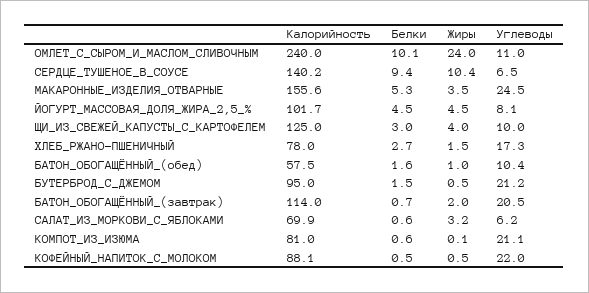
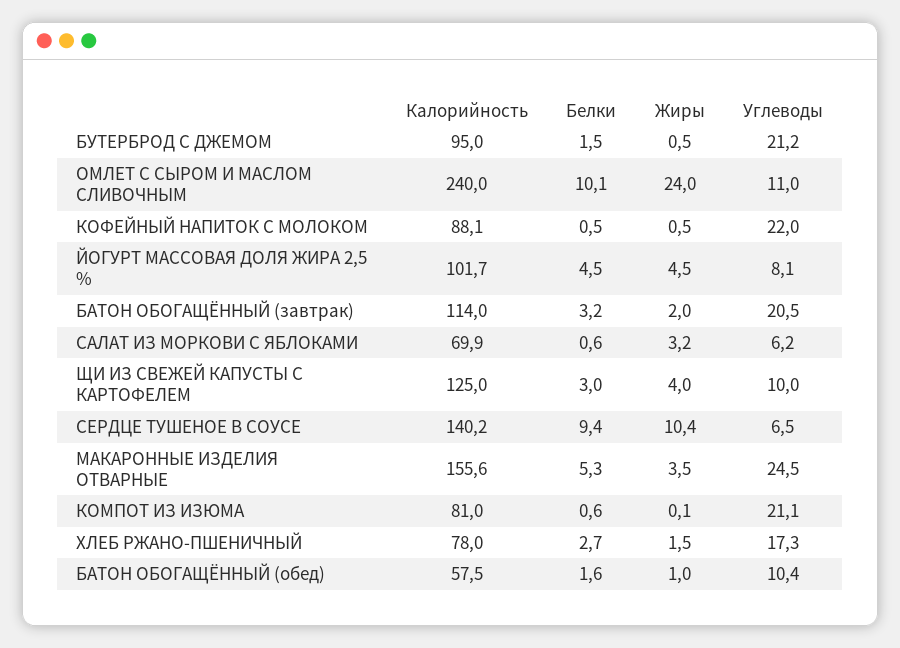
Белки, БАТОН_ОБОГАЩЁННЫЙ_(завтрак): 0.7 -> 3.2

